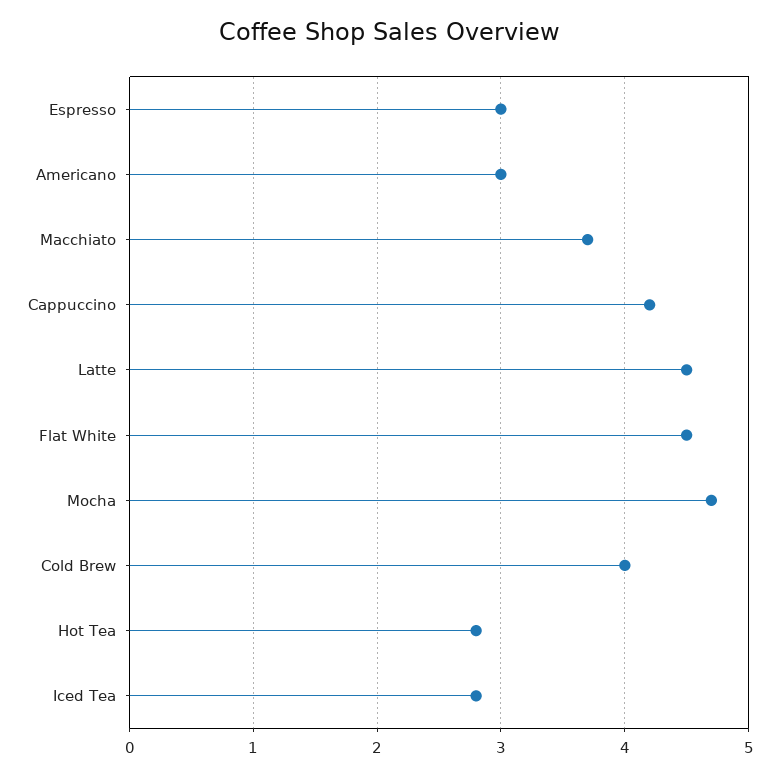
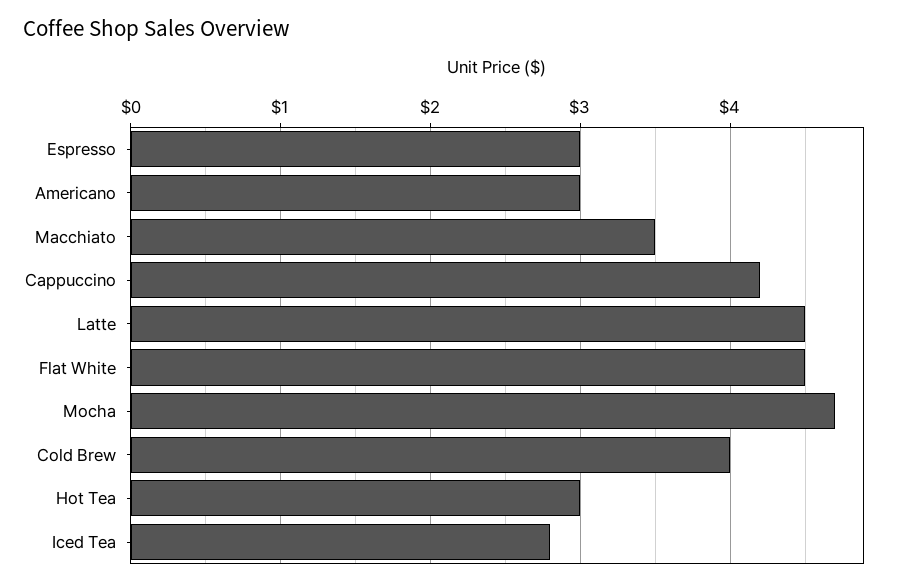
Macchiato: 3.7 -> 3.5
Hot Tea: 2.8 -> 3

